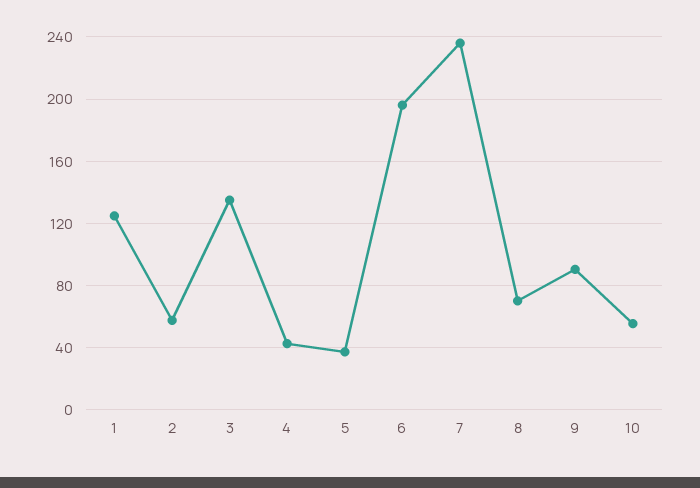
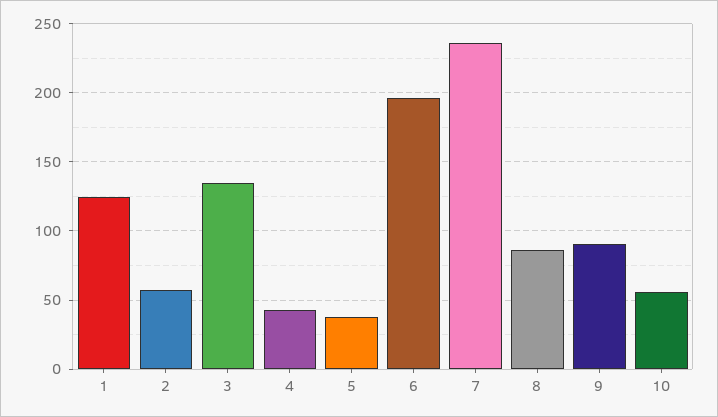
8: 70 -> 85

